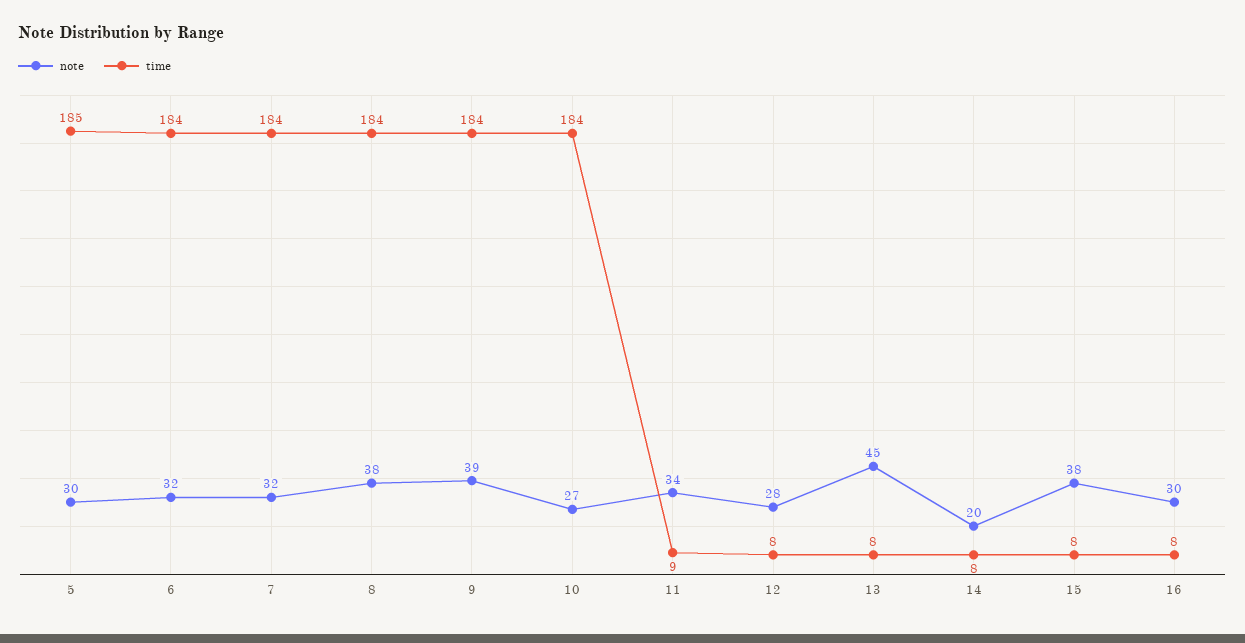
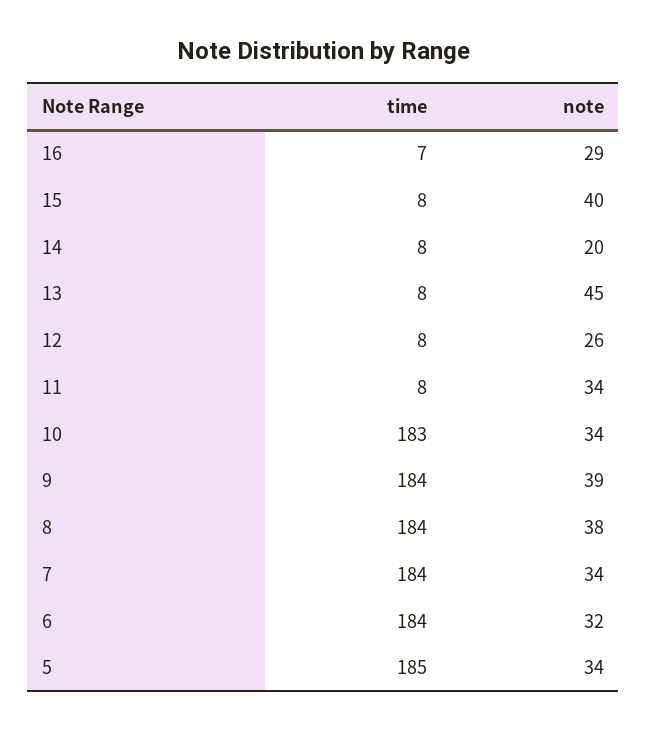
note, 5: 30 -> 34
note, 7: 32 -> 34
note, 10: 27 -> 34
time, 10: 184 -> 183
time, 11: 9 -> 8
note, 12: 28 -> 26
note, 15: 38 -> 40
note, 16: 30 -> 29
time, 16: 8 -> 7

